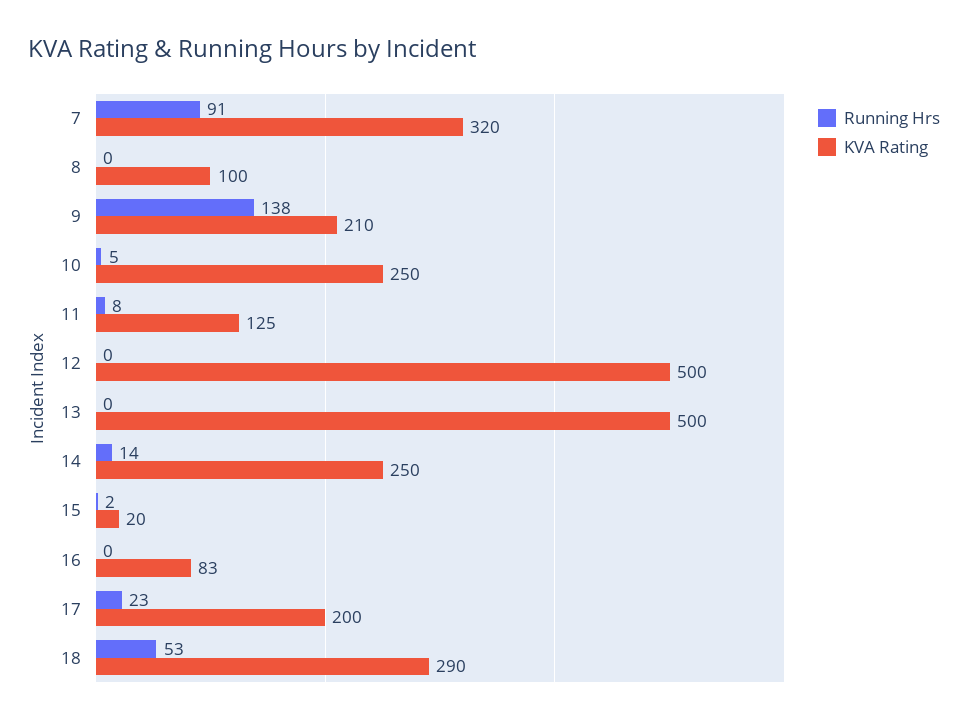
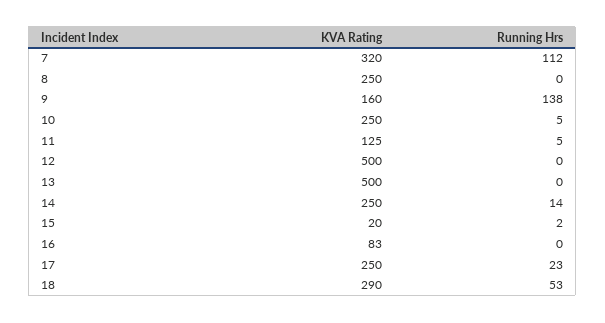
Running Hrs, 7: 91 -> 112
KVA Rating, 8: 100 -> 250
KVA Rating, 9: 210 -> 160
Running Hrs, 11: 8 -> 5
KVA Rating, 17: 200 -> 250

